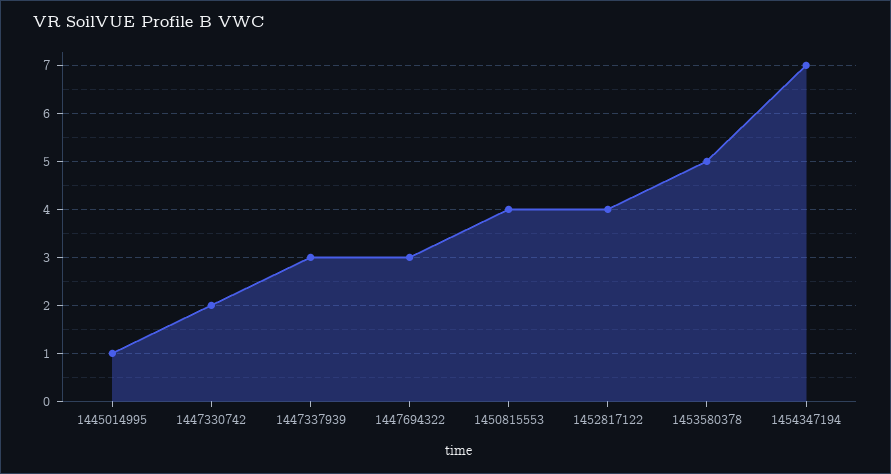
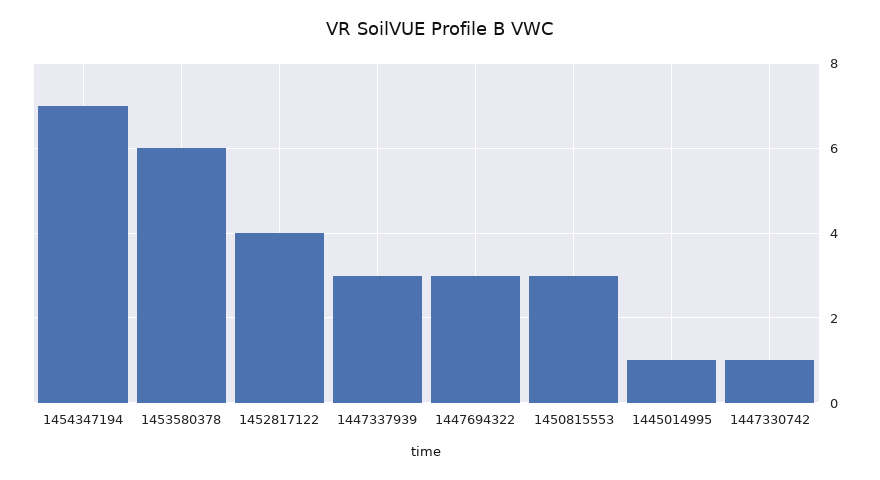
1447330742: 2 -> 1
1450815553: 4 -> 3
1453580378: 5 -> 6

